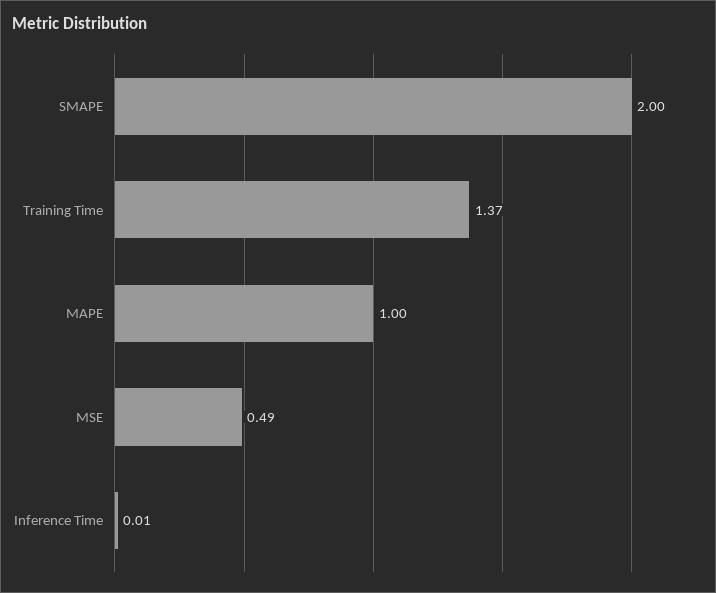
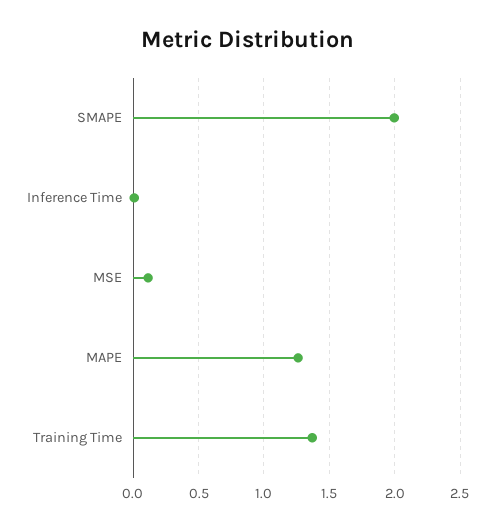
MAPE: 1 -> 1.25
MSE: 0.49 -> 0.1

